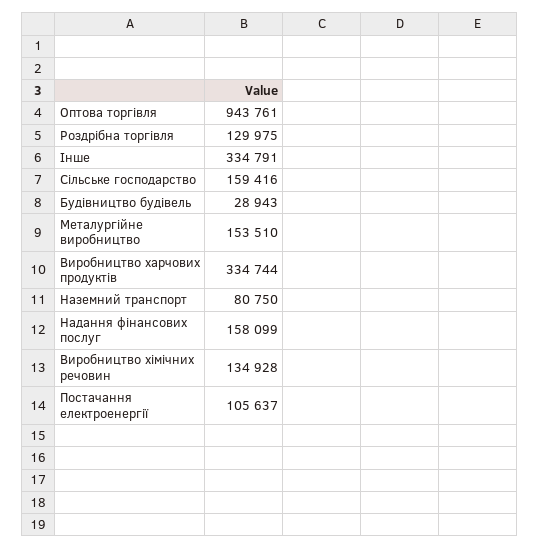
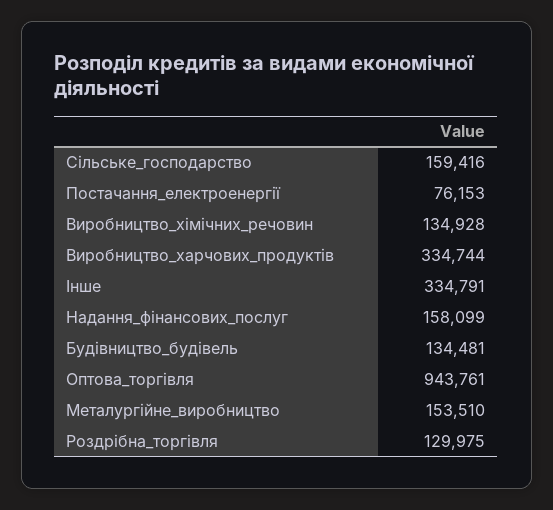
Будівництво будівель: 28943 -> 134481
Наземний транспорт: 80750 -> none
Постачання електроенергії: 105637 -> 76153

